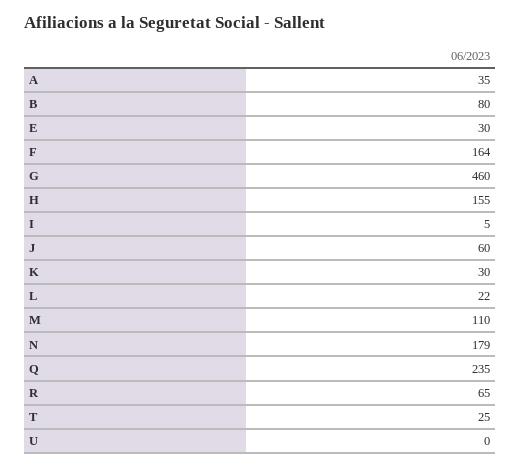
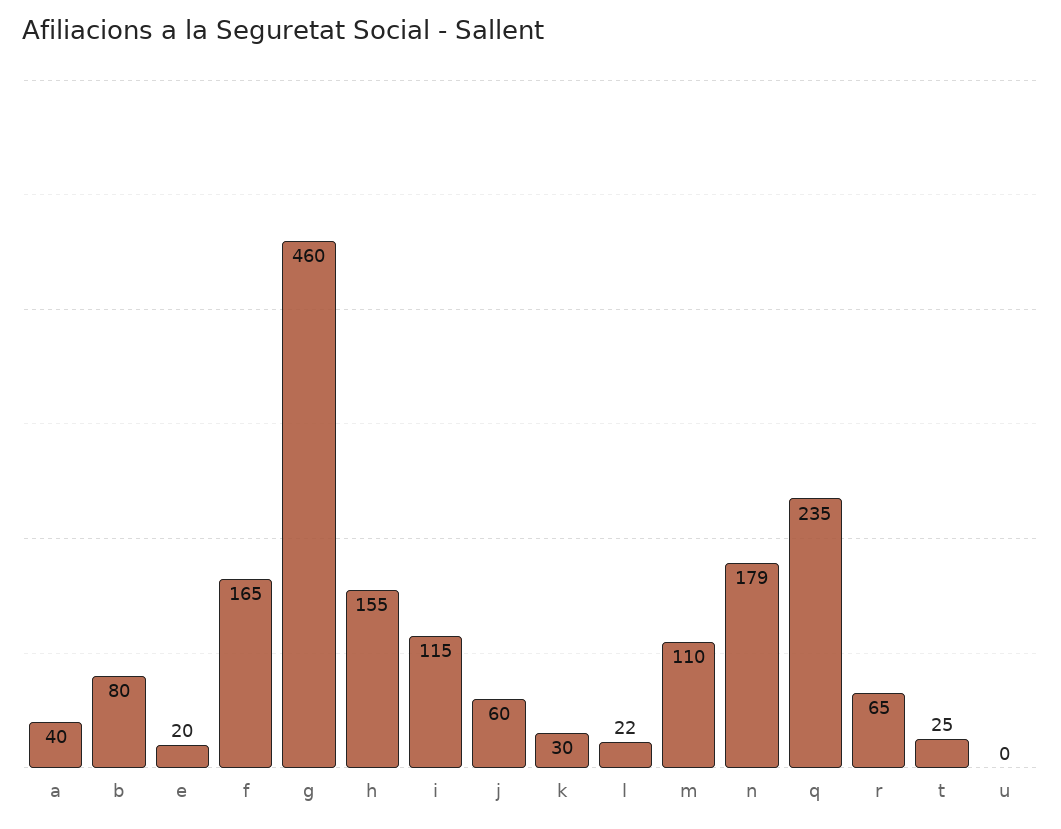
A: 35 -> 40
E: 30 -> 20
F: 164 -> 165
I: 5 -> 115

